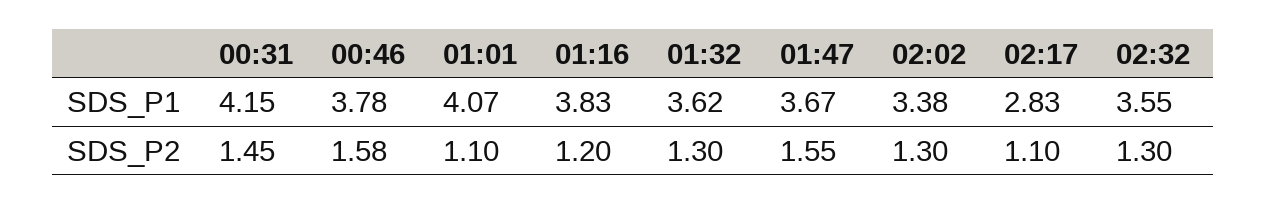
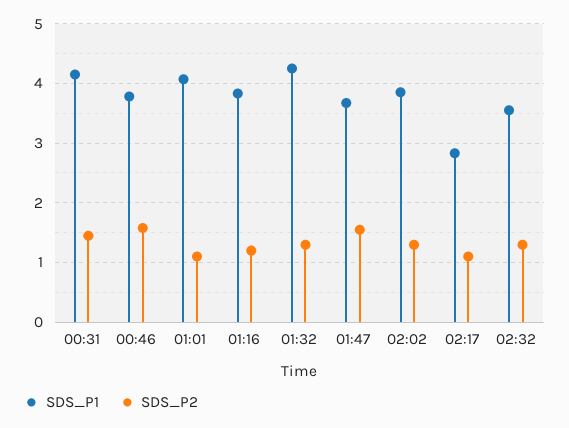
SDS_P1, 01:32: 3.62 -> 4.2
SDS_P1, 02:02: 3.38 -> 3.8

